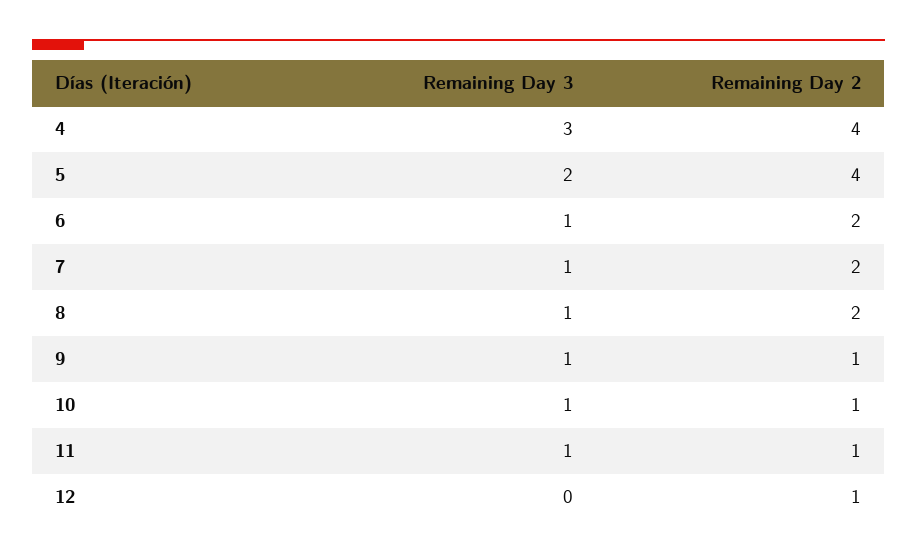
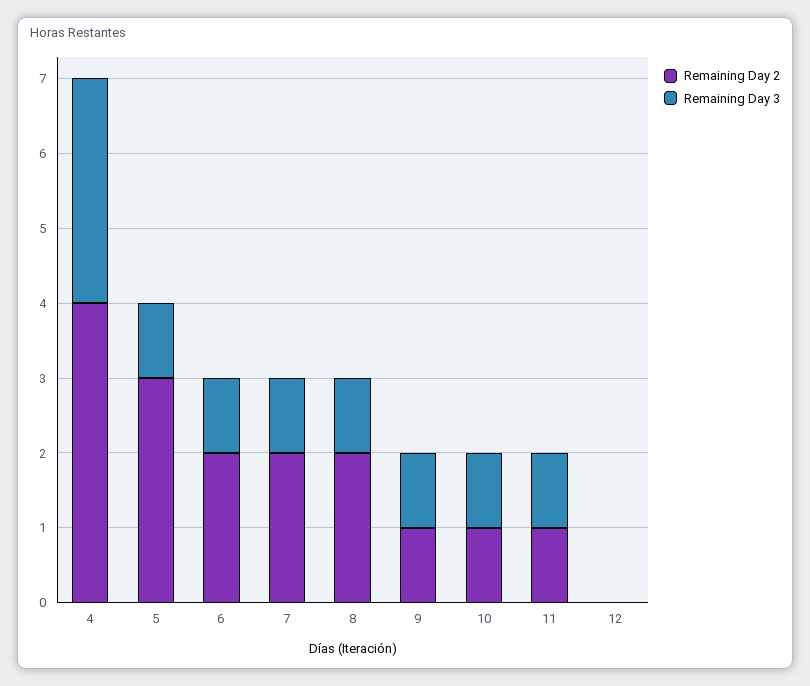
Remaining Day 3, 5: 2 -> 1
Remaining Day 2, 5: 4 -> 3
Remaining Day 2, 12: 1 -> 0

